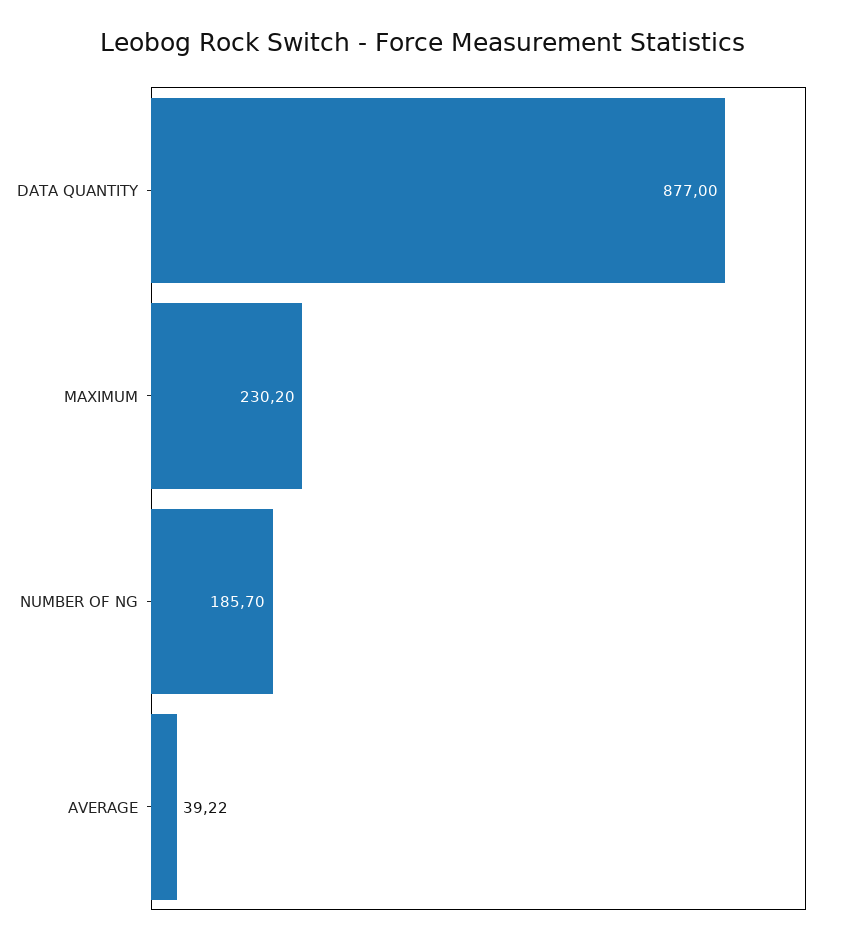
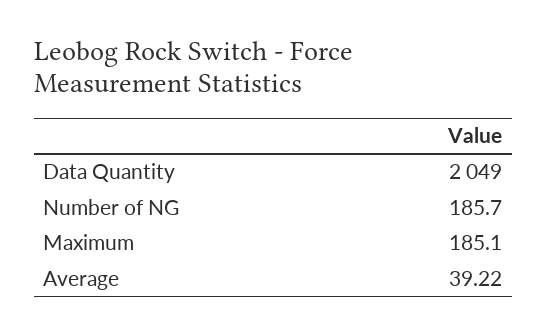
DATA QUANTITY: 877 -> 2049
MAXIMUM: 230.2 -> 185.1

